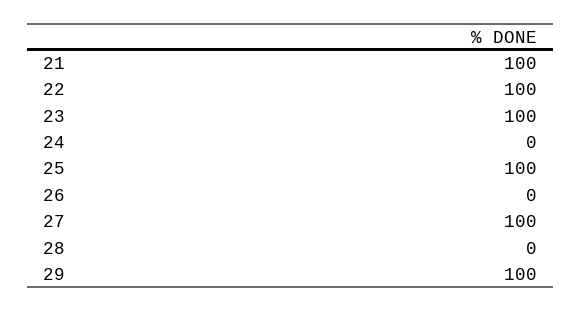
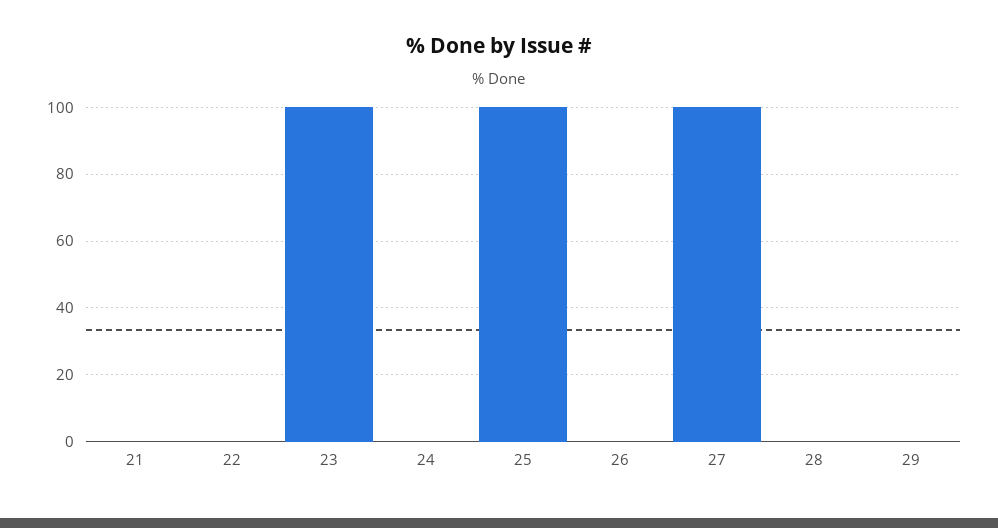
21: 100 -> 0
22: 100 -> 0
29: 100 -> 0

